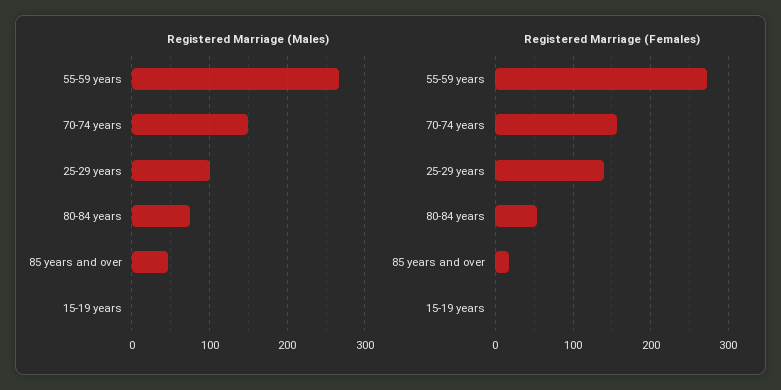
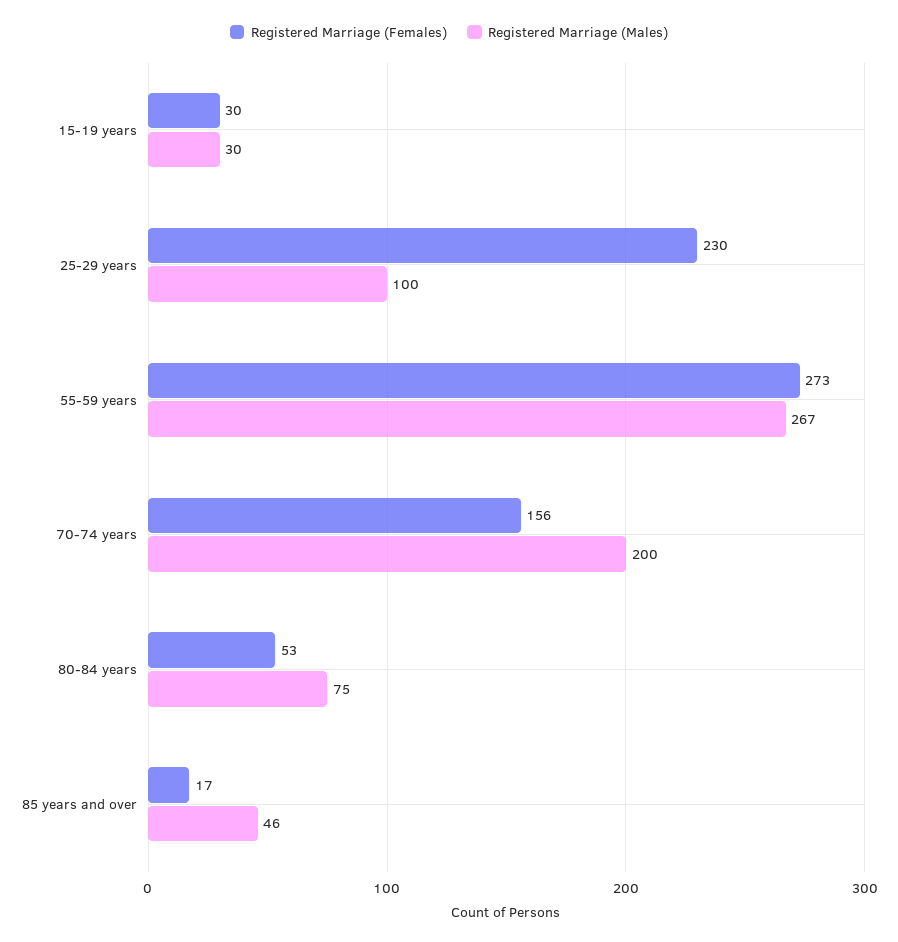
Registered Marriage (Males), 70-74 years: 150 -> 200
Registered Marriage (Males), 15-19 years: 0 -> 30
Registered Marriage (Females), 25-29 years: 140 -> 230
Registered Marriage (Females), 15-19 years: 0 -> 30

